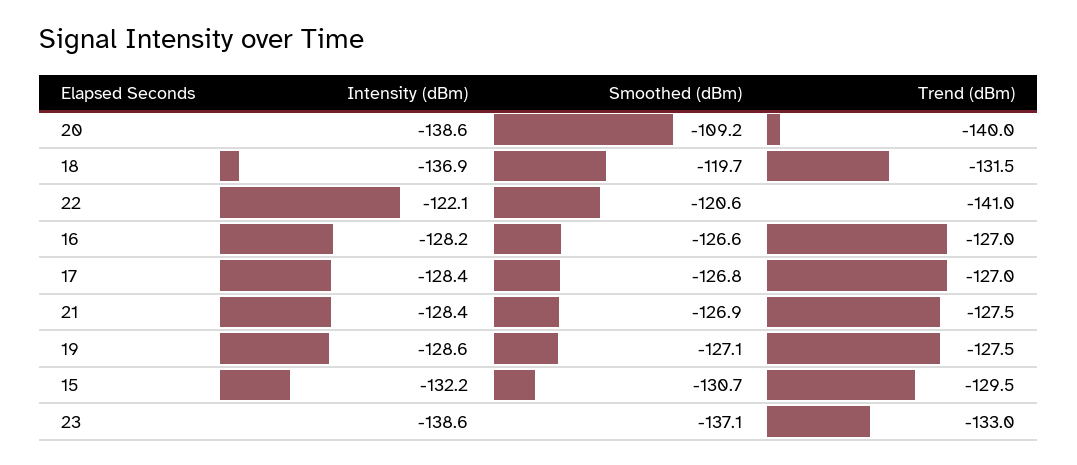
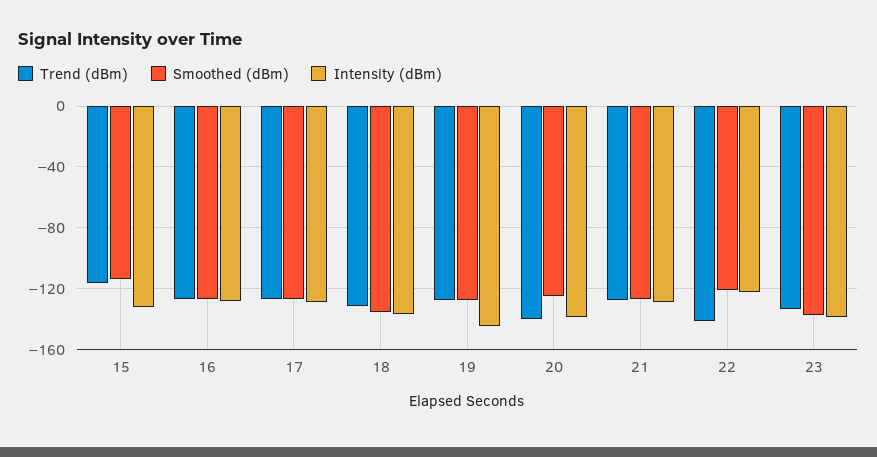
Smoothed (dBm), 20: -109.2 -> -125
Smoothed (dBm), 18: -119.7 -> -135
Intensity (dBm), 19: -128.6 -> -145
Smoothed (dBm), 15: -130.7 -> -115
Trend (dBm), 15: -129.5 -> -115

